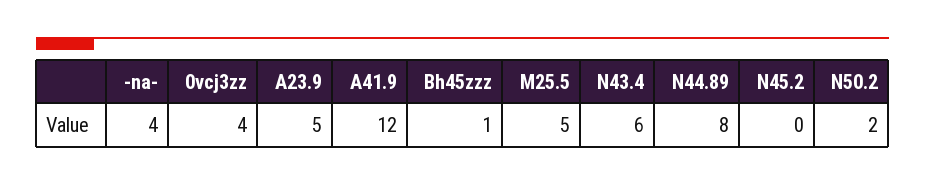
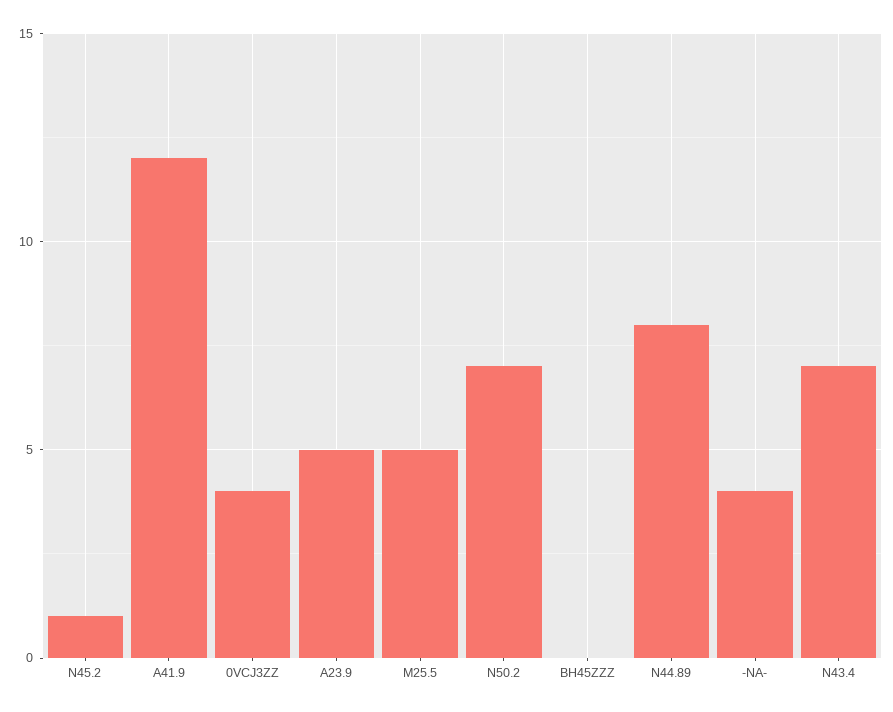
Bh45zzz: 1 -> 0
N43.4: 6 -> 7
N45.2: 0 -> 1
N50.2: 2 -> 7

